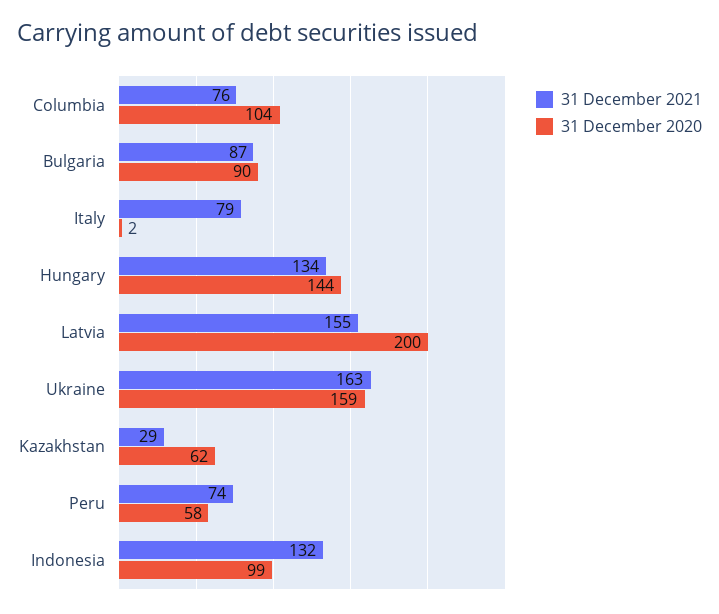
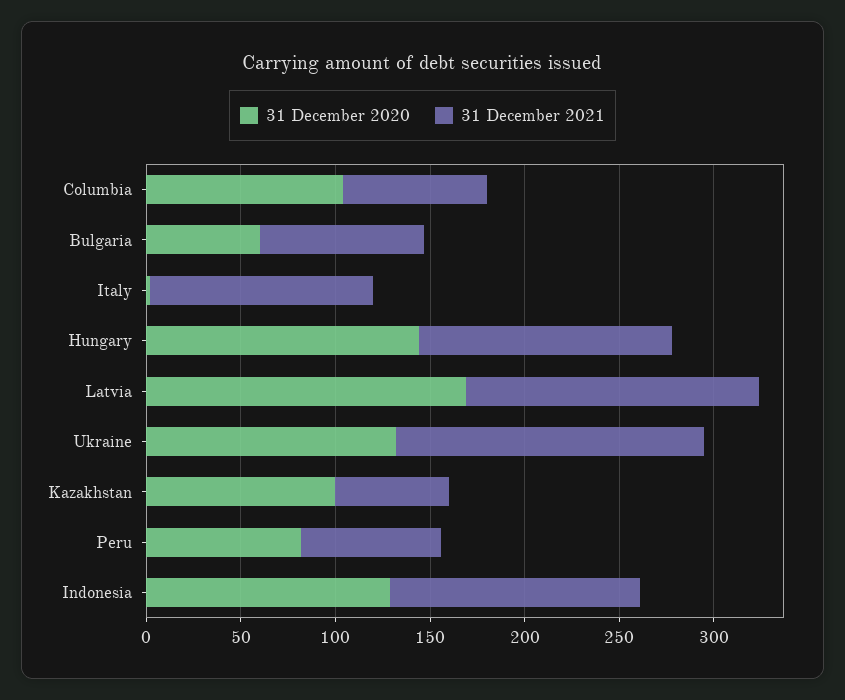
31 December 2020, Bulgaria: 90 -> 60
31 December 2021, Italy: 79 -> 120
31 December 2020, Latvia: 200 -> 170
31 December 2020, Ukraine: 159 -> 130
31 December 2021, Kazakhstan: 29 -> 60
31 December 2020, Kazakhstan: 62 -> 100
31 December 2020, Peru: 58 -> 80
31 December 2020, Indonesia: 99 -> 130

